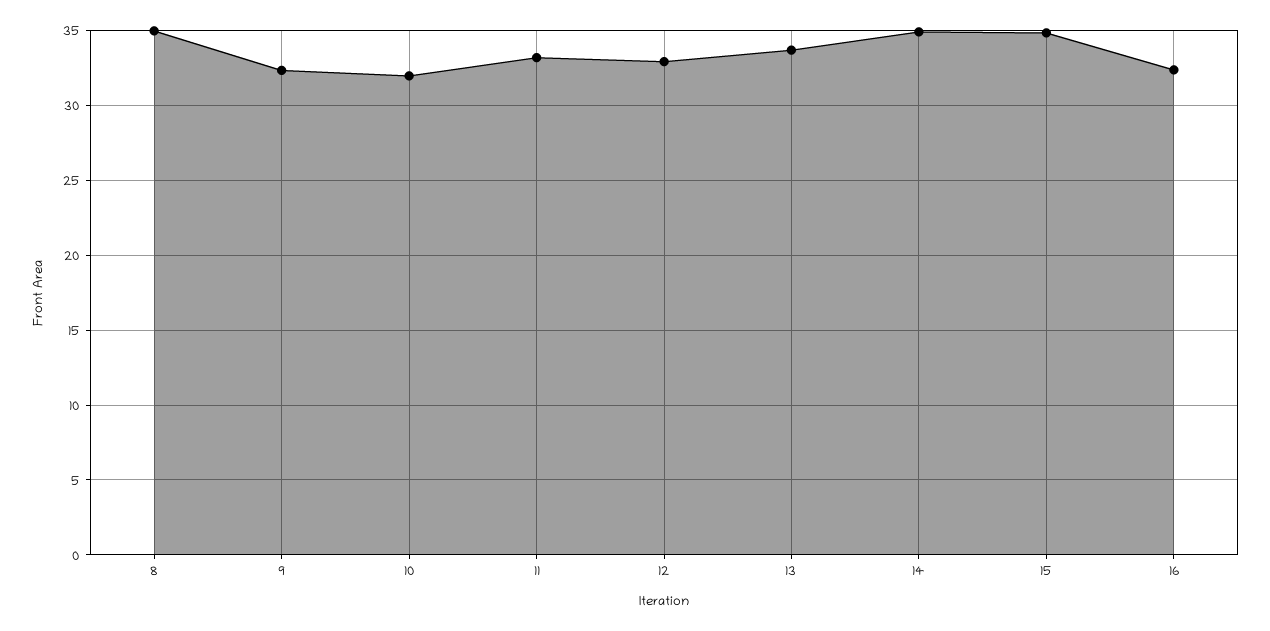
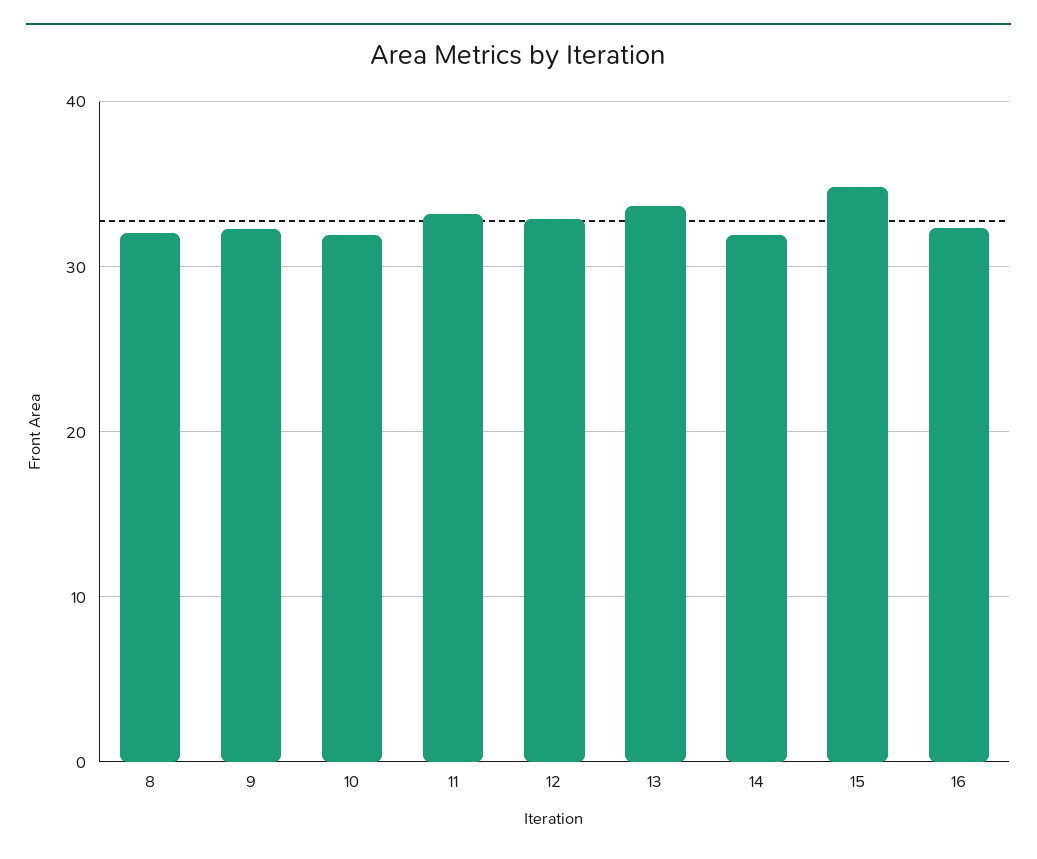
8: 35 -> 32
14: 35 -> 32

